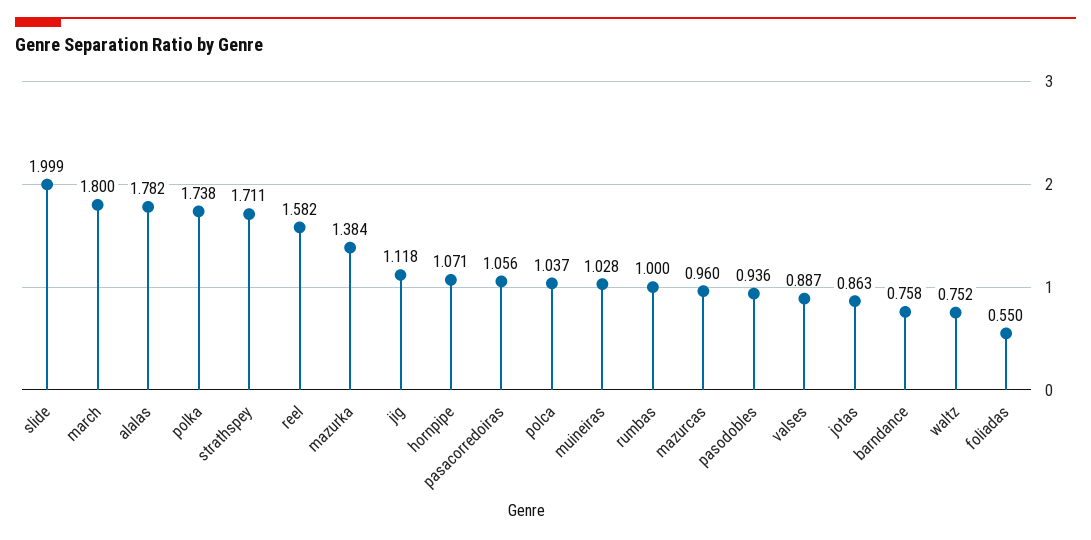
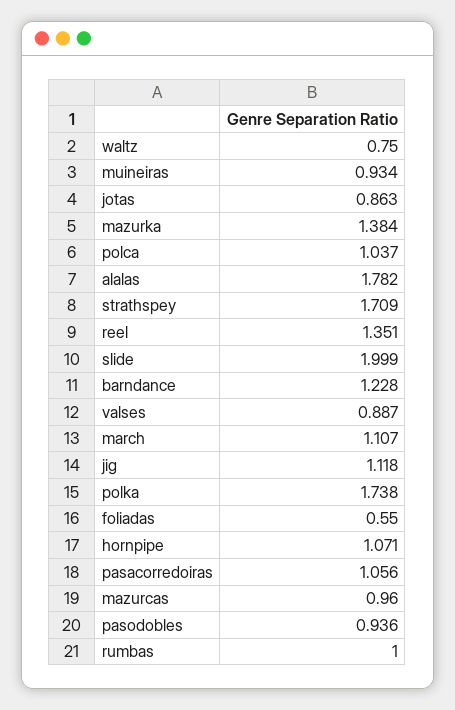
march: 1.8 -> 1.107
strathspey: 1.711 -> 1.709
reel: 1.582 -> 1.351
muineiras: 1.028 -> 0.934
barndance: 0.758 -> 1.228
waltz: 0.752 -> 0.75

